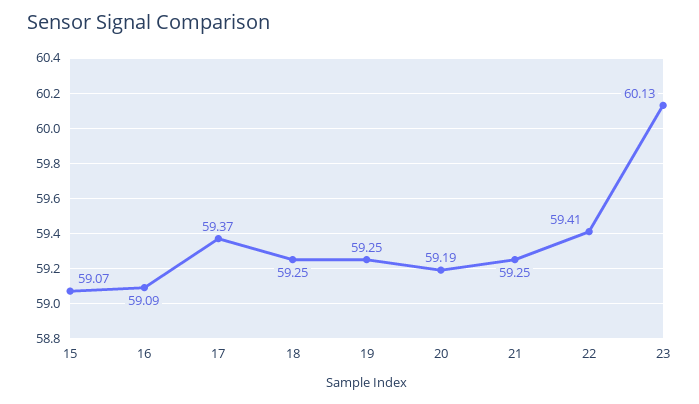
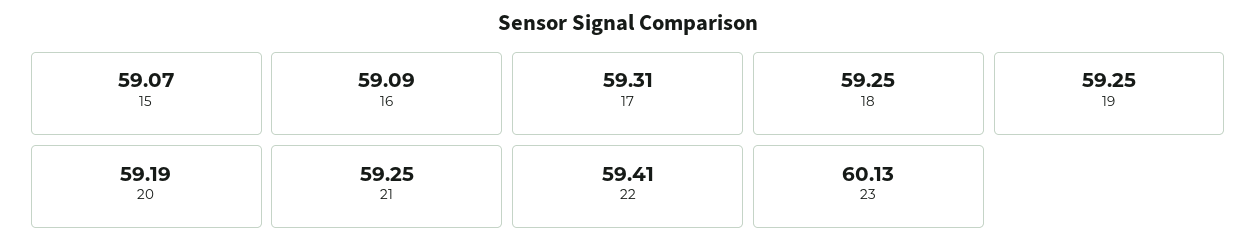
17: 59.37 -> 59.31

